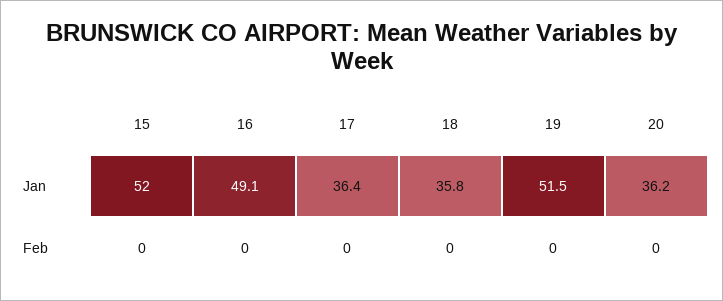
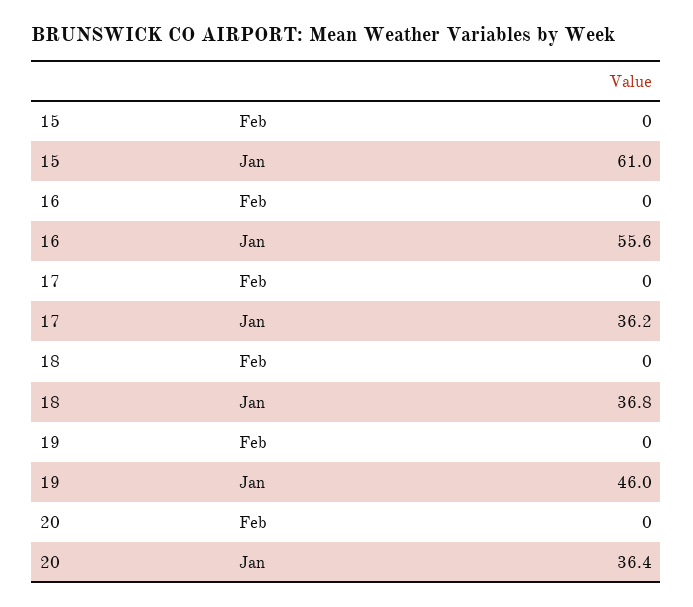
15, Jan: 52 -> 61
16, Jan: 49.1 -> 55.6
17, Jan: 36.4 -> 36.2
18, Jan: 35.8 -> 36.8
19, Jan: 51.5 -> 46
20, Jan: 36.2 -> 36.4

